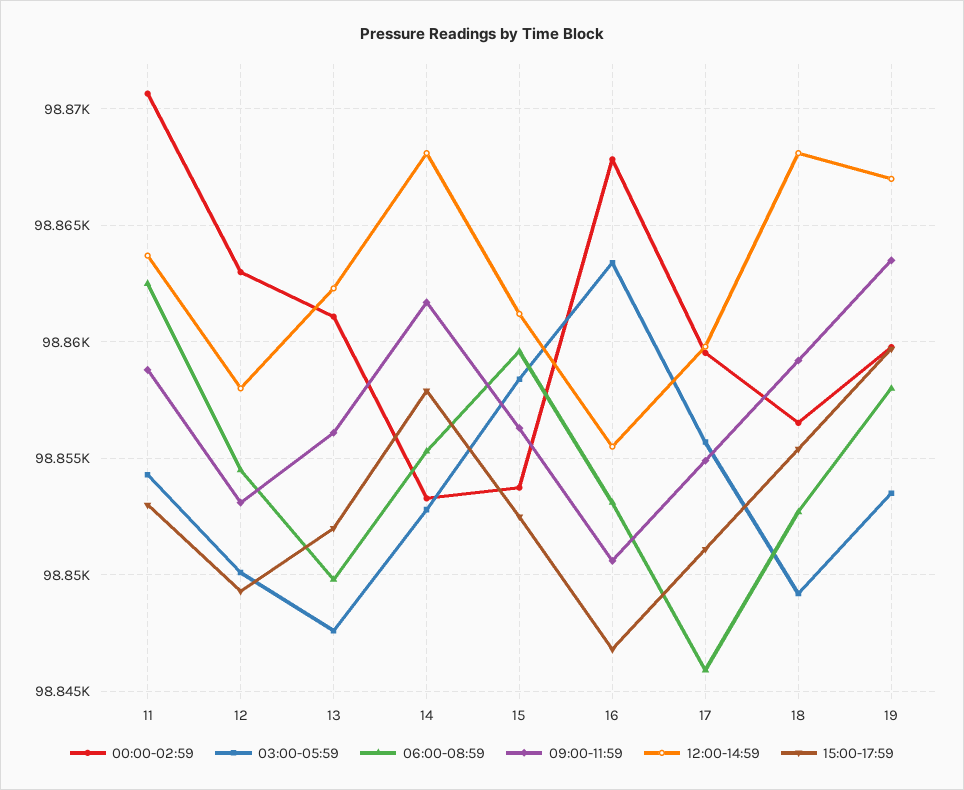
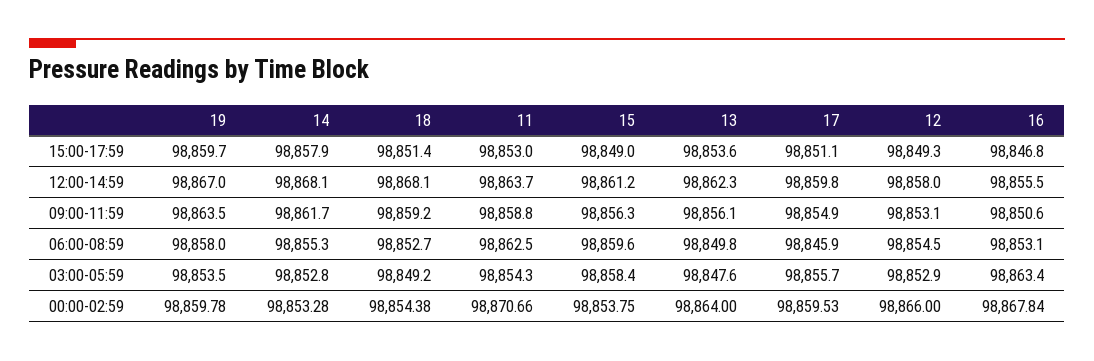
00:00-02:59, 12: 98863 -> 98866
03:00-05:59, 12: 98850 -> 98852.9
00:00-02:59, 13: 98861 -> 98864
15:00-17:59, 13: 98852 -> 98853.6
15:00-17:59, 15: 98852.5 -> 98849
00:00-02:59, 18: 98856.5 -> 98854.38
15:00-17:59, 18: 98855.5 -> 98851.4

